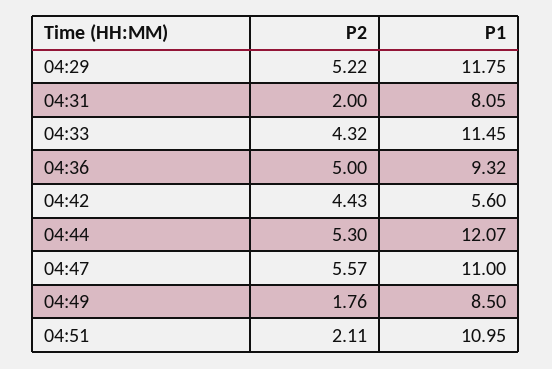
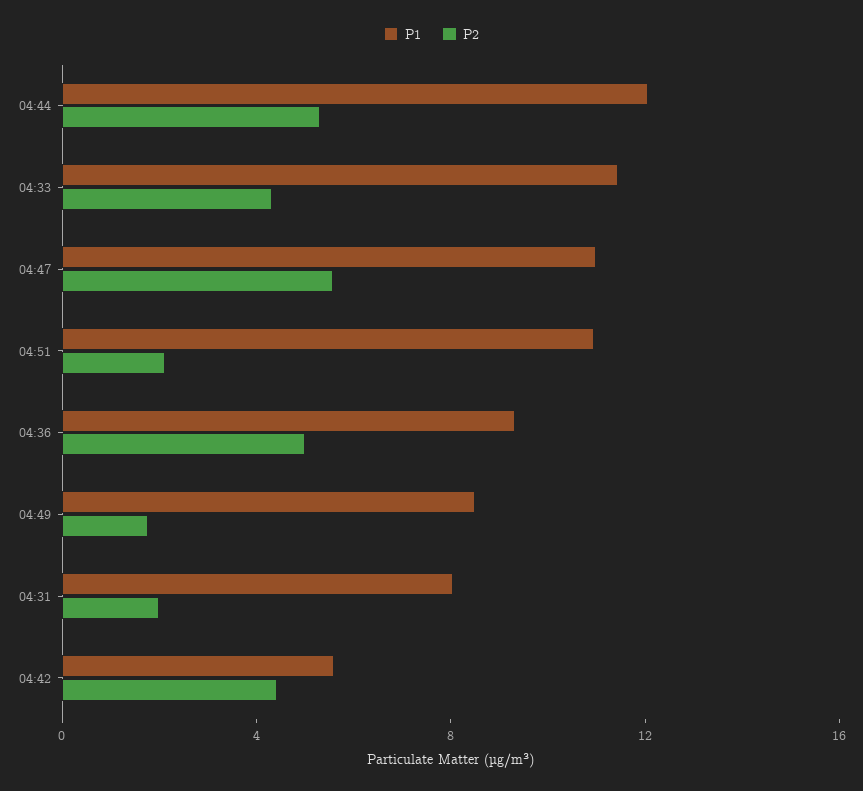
P2, 04:29: 5.22 -> none
P1, 04:29: 11.75 -> none

